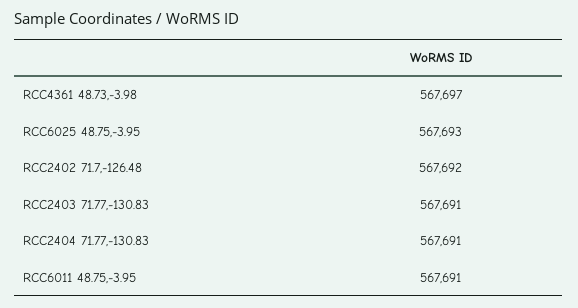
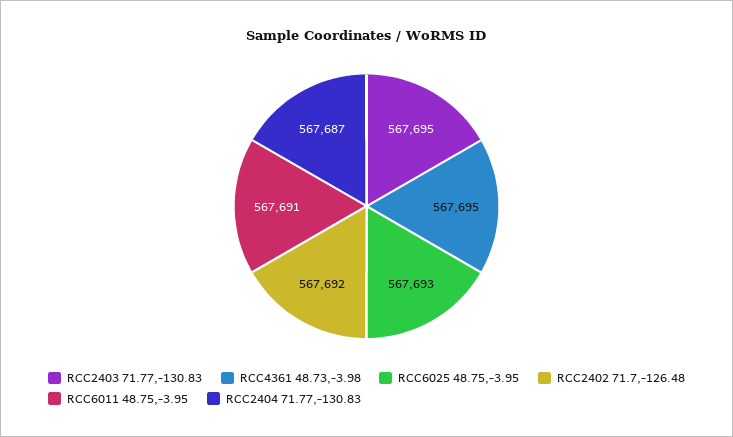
RCC4361 48.73,-3.98: 567697 -> 567695
RCC2403 71.77,-130.83: 567691 -> 567695
RCC2404 71.77,-130.83: 567691 -> 567687

